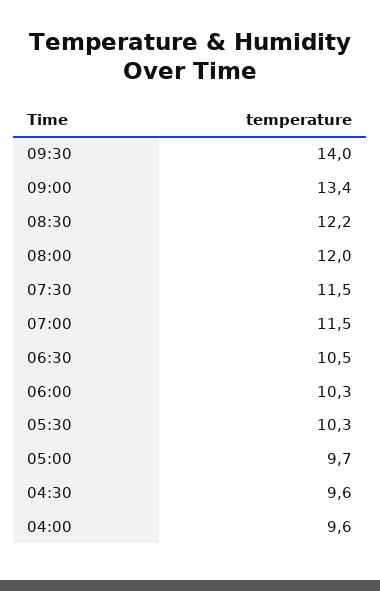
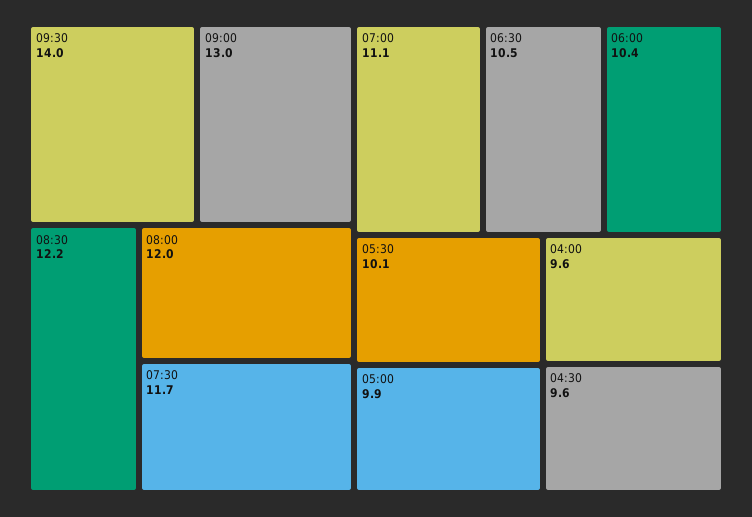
09:00: 13.4 -> 13
07:30: 11.5 -> 11.7
07:00: 11.5 -> 11.1
06:00: 10.3 -> 10.4
05:30: 10.3 -> 10.1
05:00: 9.7 -> 9.9

